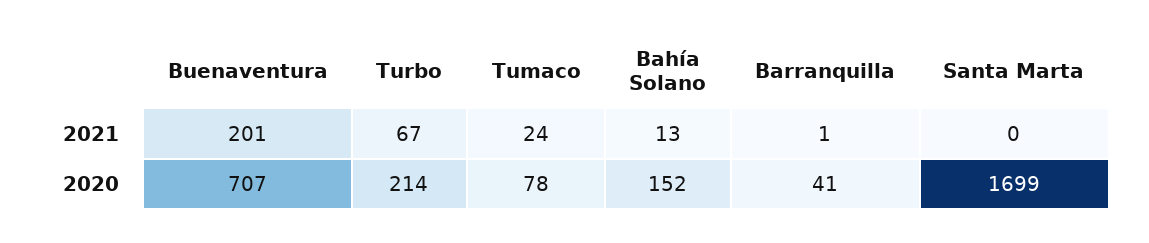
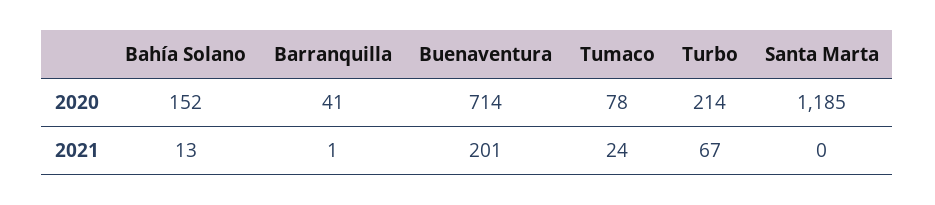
Buenaventura, 2020: 707 -> 714
Santa Marta, 2020: 1699 -> 1185

